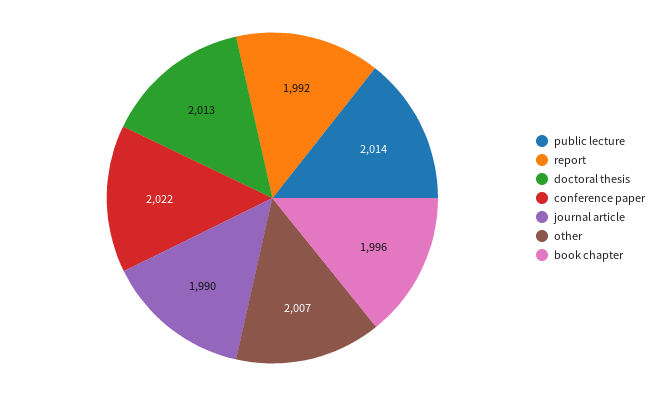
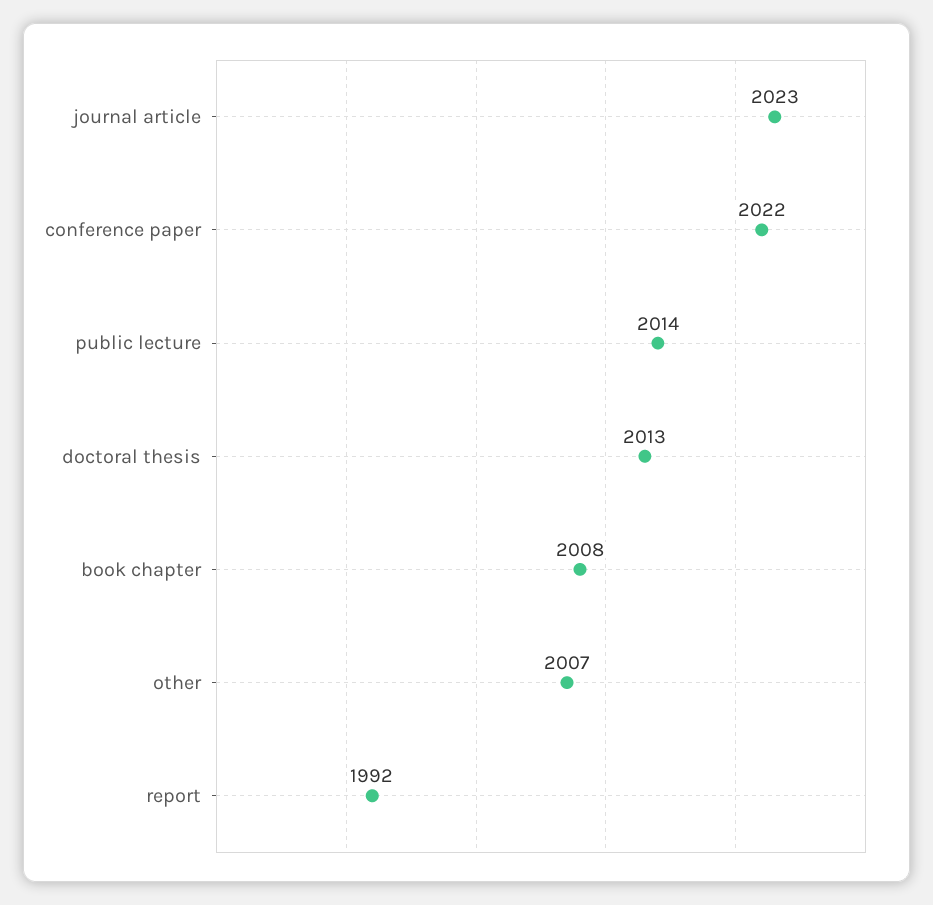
journal article: 1990 -> 2023
book chapter: 1996 -> 2008

